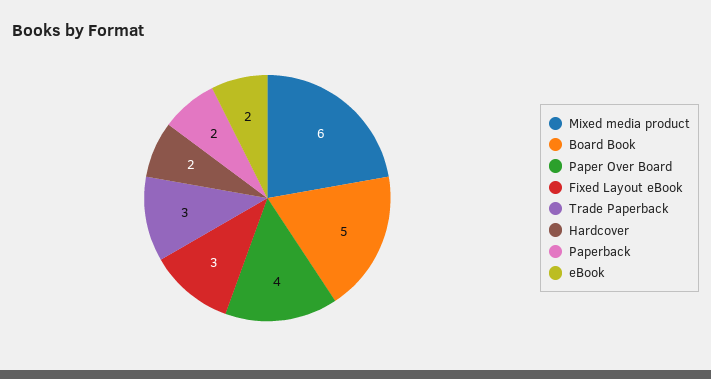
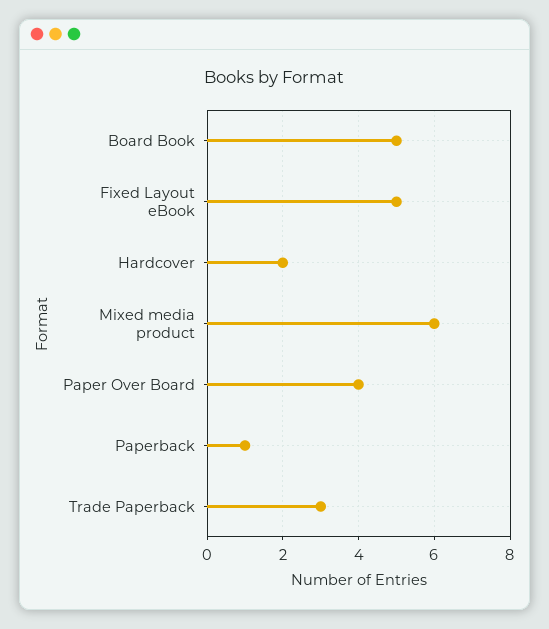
Fixed Layout eBook: 3 -> 5
Paperback: 2 -> 1
eBook: 2 -> none

